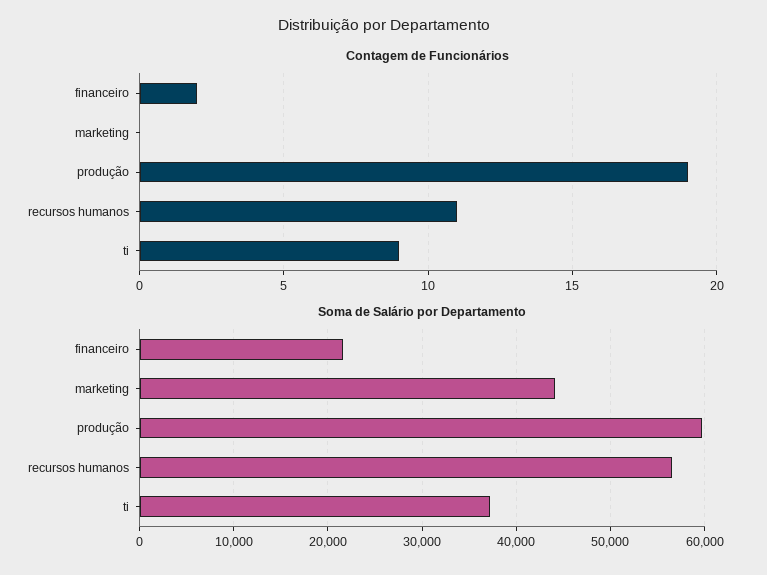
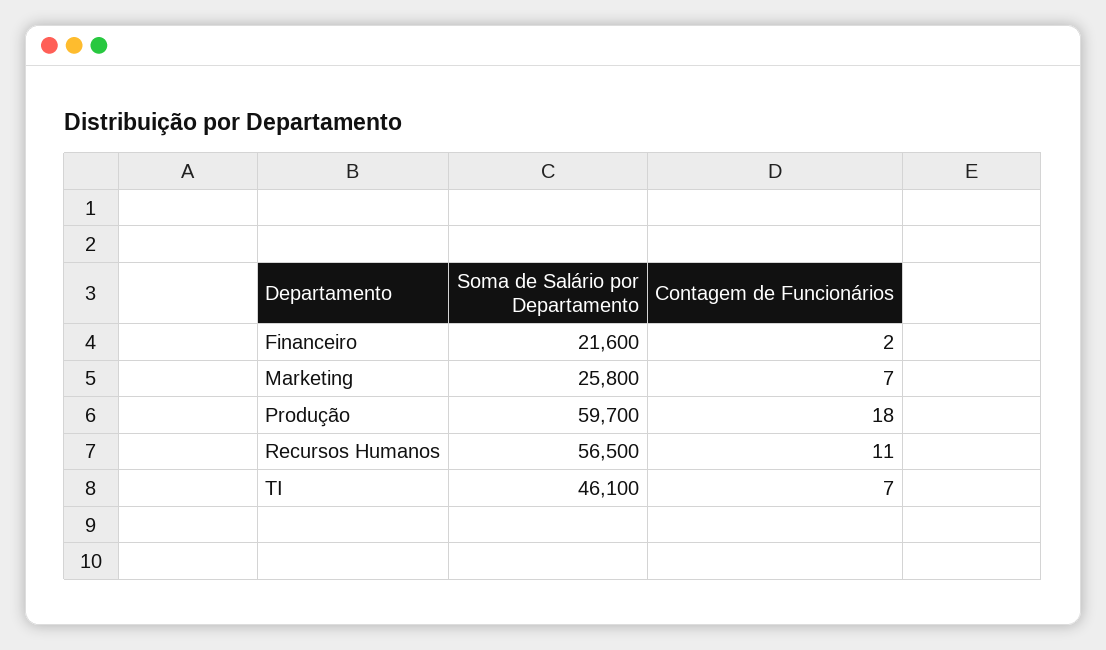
Contagem de Funcionários, marketing: 0 -> 7
Contagem de Funcionários, produção: 19 -> 18
Contagem de Funcionários, ti: 9 -> 7
Soma de Salário por Departamento, marketing: 44000 -> 25800
Soma de Salário por Departamento, ti: 37000 -> 46100

